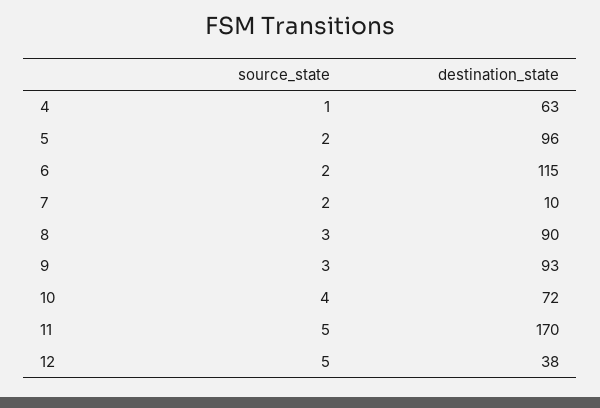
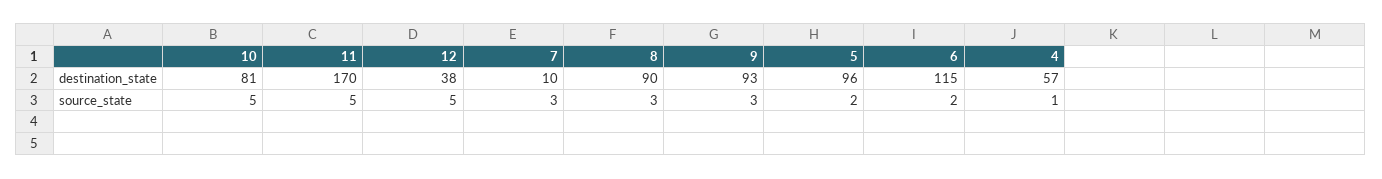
destination_state, 4: 63 -> 57
source_state, 7: 2 -> 3
source_state, 10: 4 -> 5
destination_state, 10: 72 -> 81

